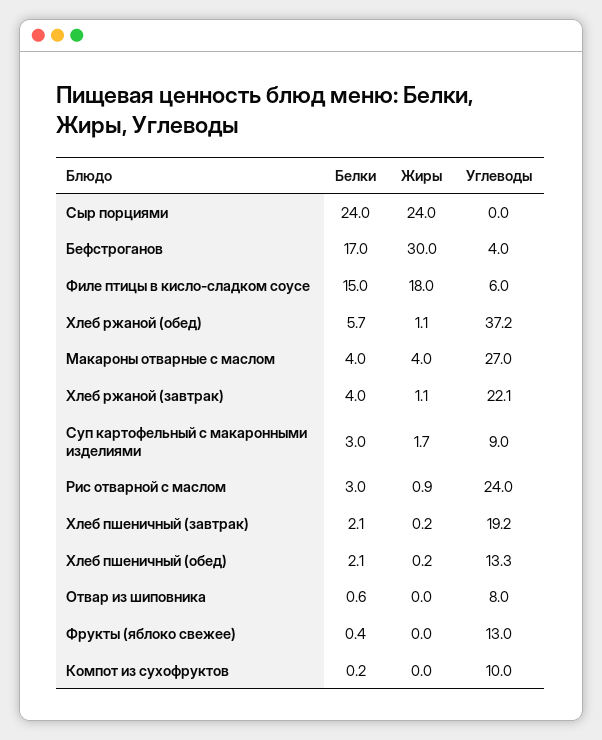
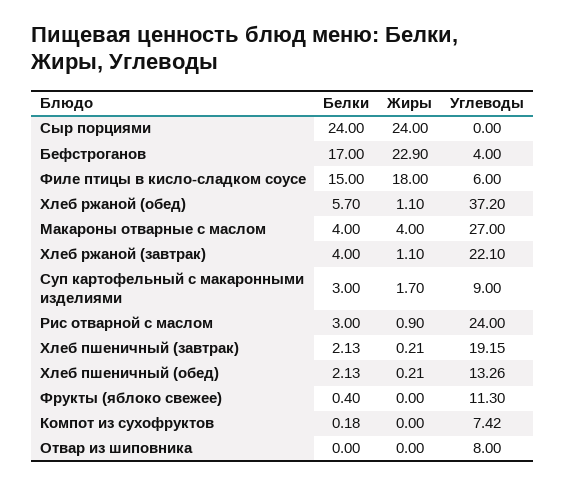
Жиры, Бефстроганов: 30 -> 22.9
Белки, Отвар из шиповника: 0.6 -> 0
Углеводы, Фрукты (яблоко свежее): 13 -> 11.3
Углеводы, Компот из сухофруктов: 10 -> 7.42

